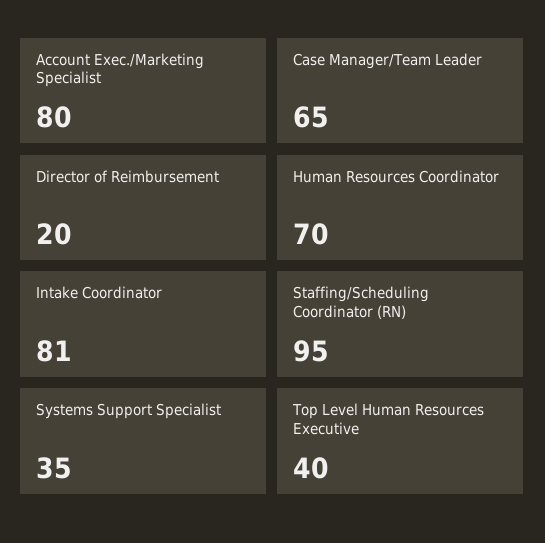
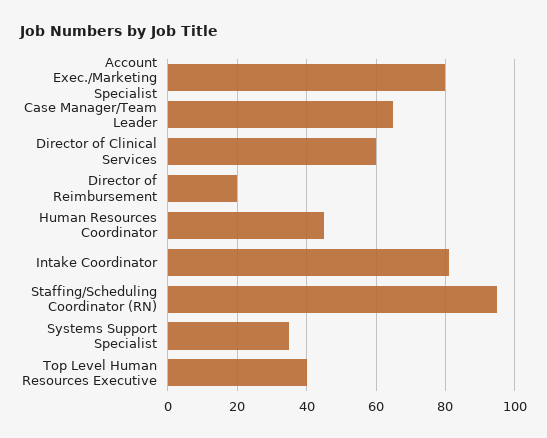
Human Resources Coordinator: 70 -> 45
Director of Clinical Services: none -> 60

